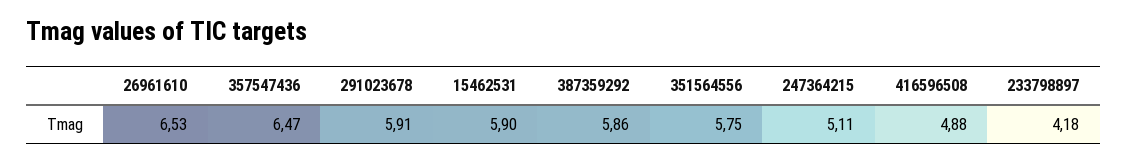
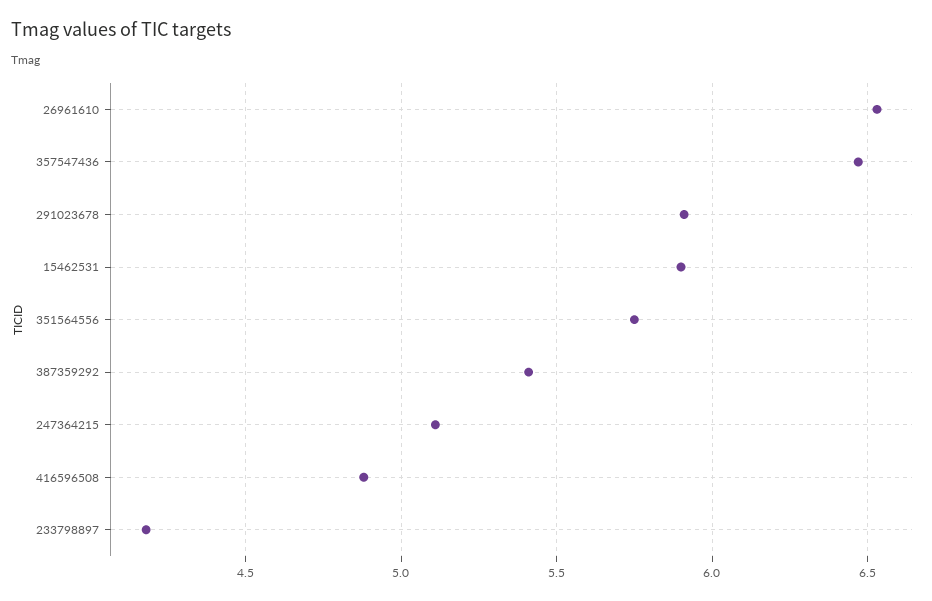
387359292: 5.86 -> 5.4

